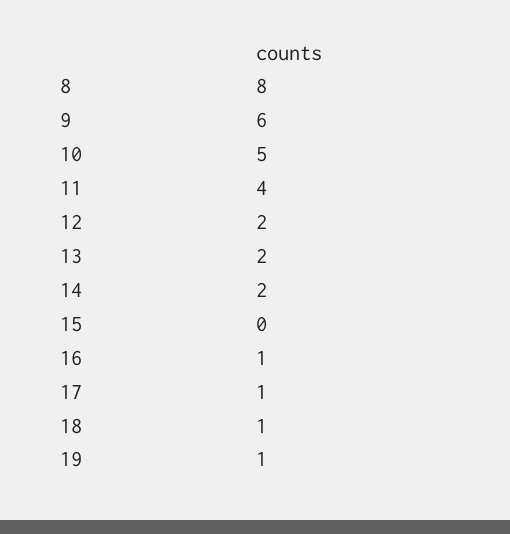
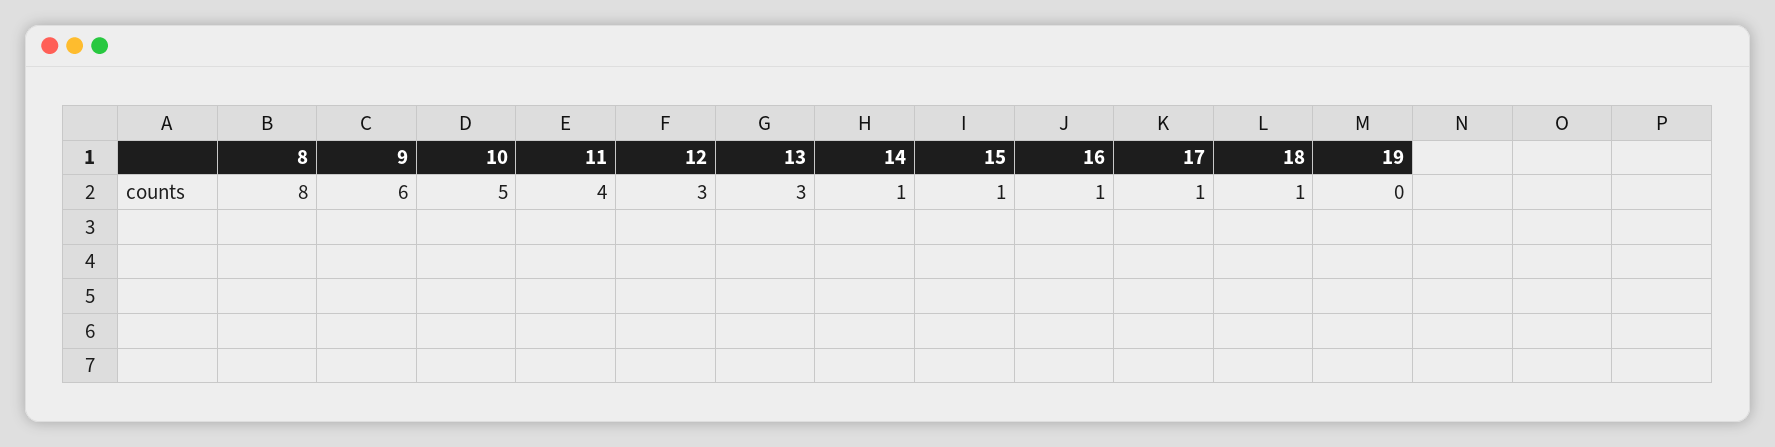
12: 2 -> 3
13: 2 -> 3
14: 2 -> 1
15: 0 -> 1
19: 1 -> 0

